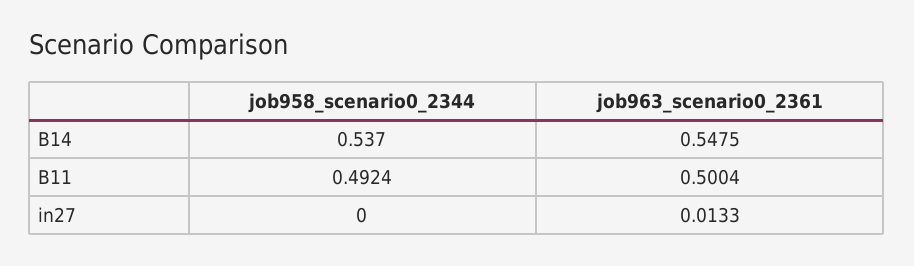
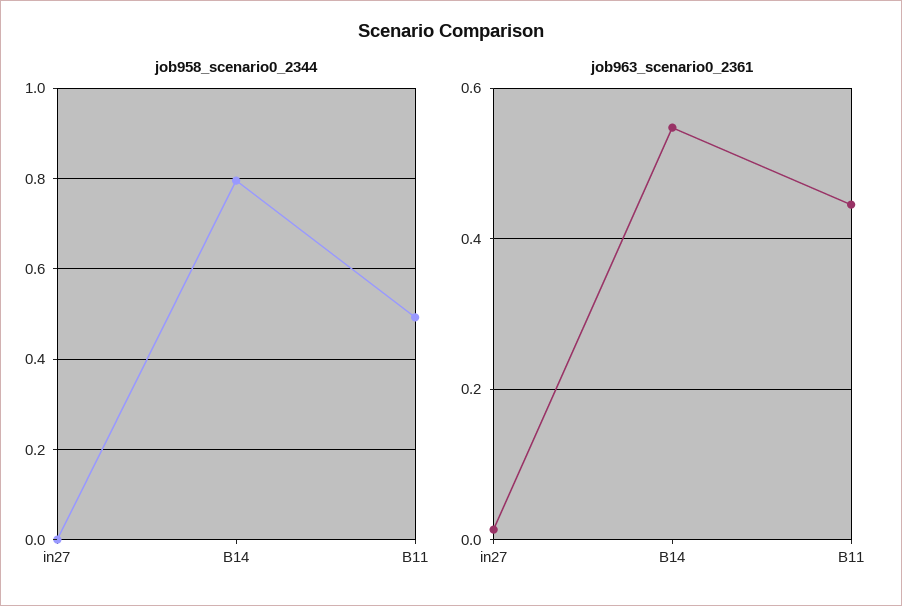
job958_scenario0_2344, B14: 0.537 -> 0.8
job963_scenario0_2361, B11: 0.5004 -> 0.44

